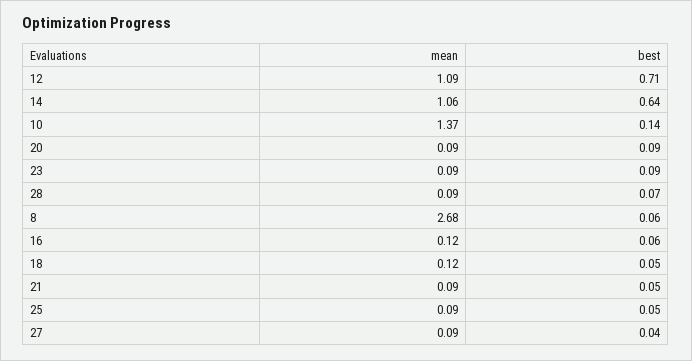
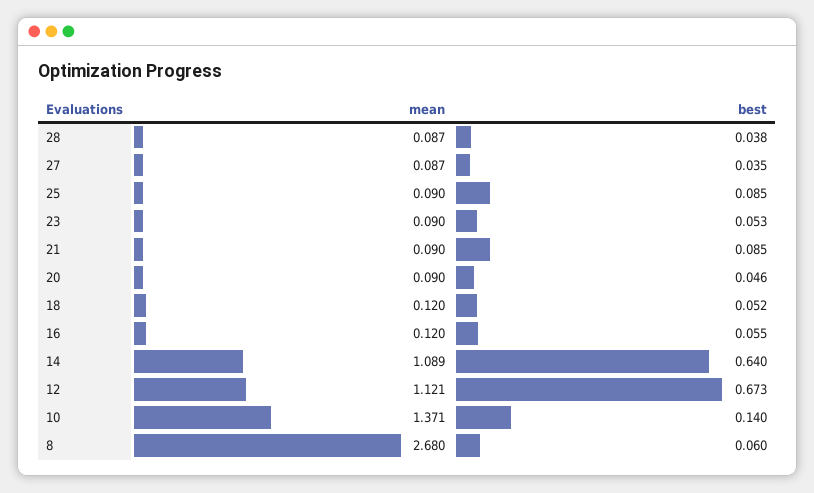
mean, 12: 1.09 -> 1.121
best, 12: 0.71 -> 0.673
mean, 14: 1.06 -> 1.089
best, 20: 0.09 -> 0.046
best, 23: 0.09 -> 0.053
best, 28: 0.07 -> 0.038
best, 21: 0.05 -> 0.085
best, 25: 0.05 -> 0.085

